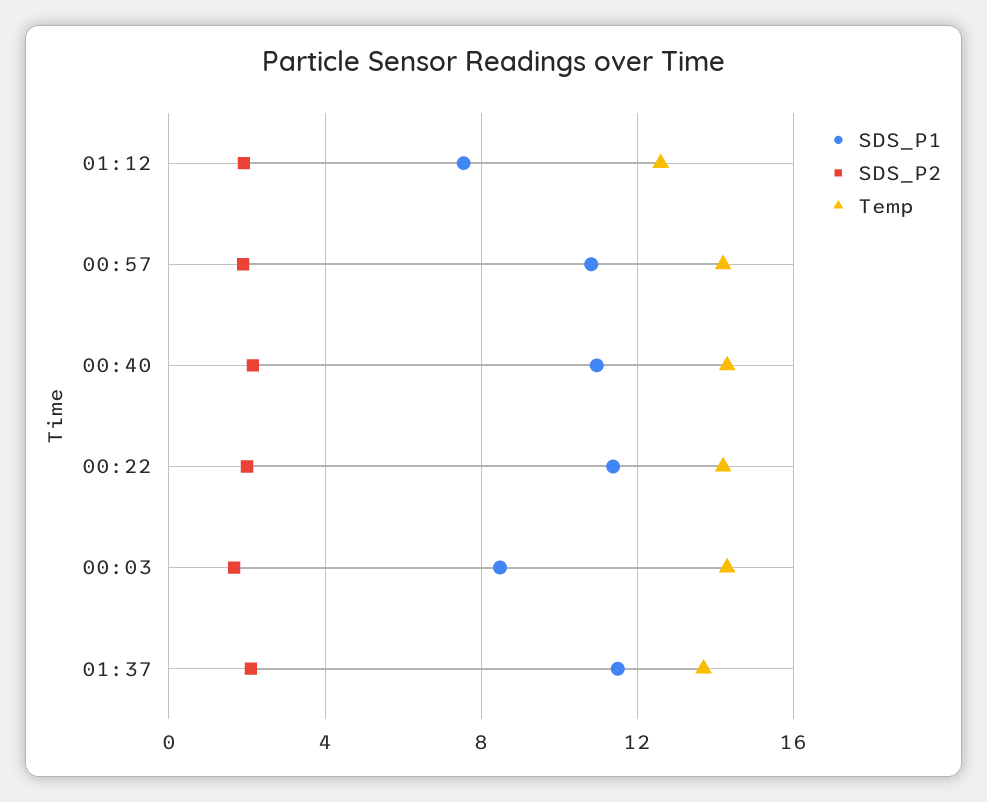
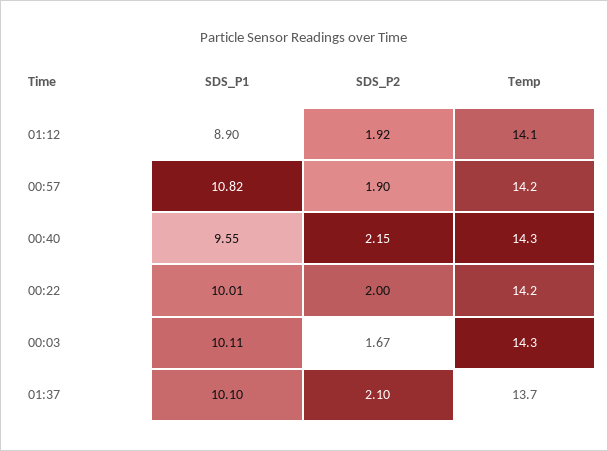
SDS_P1, 01:12: 7.5 -> 8.9
Temp, 01:12: 12.5 -> 14.1
SDS_P1, 00:40: 11 -> 9.55
SDS_P1, 00:22: 11.5 -> 10.01
SDS_P1, 00:03: 8.5 -> 10.11
SDS_P1, 01:37: 11.5 -> 10.1

